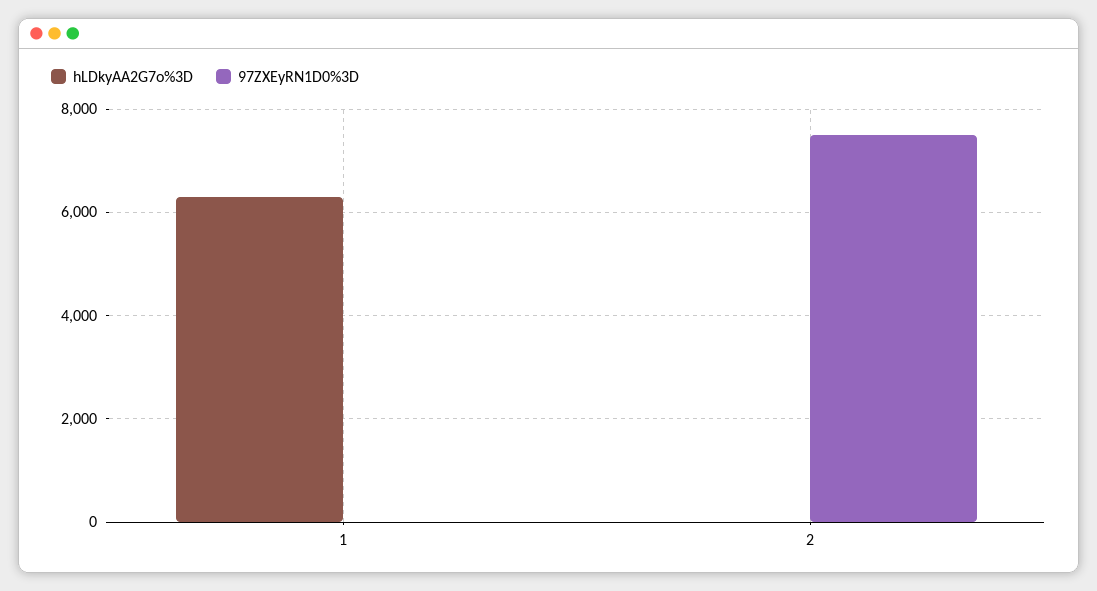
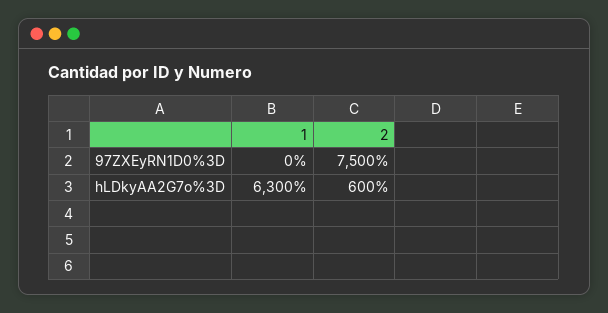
hLDkyAA2G7o%3D, 2: 0 -> 600

